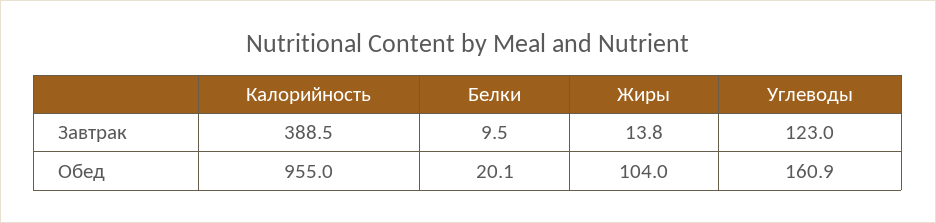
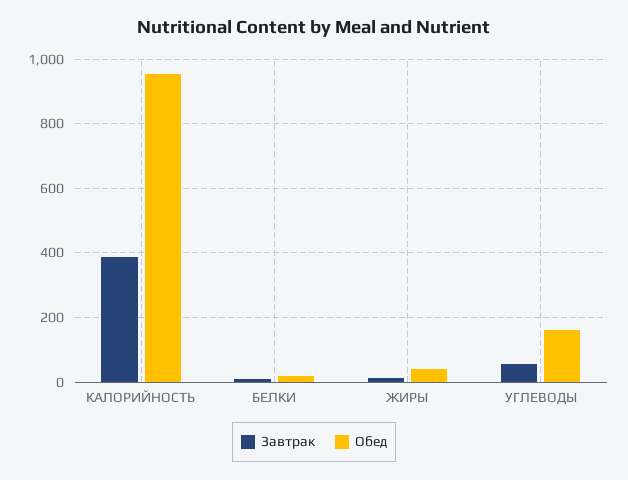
Завтрак, Углеводы: 123 -> 60
Обед, Жиры: 104 -> 40

